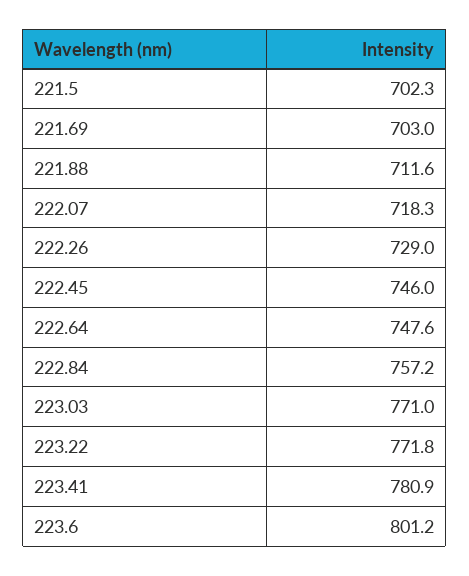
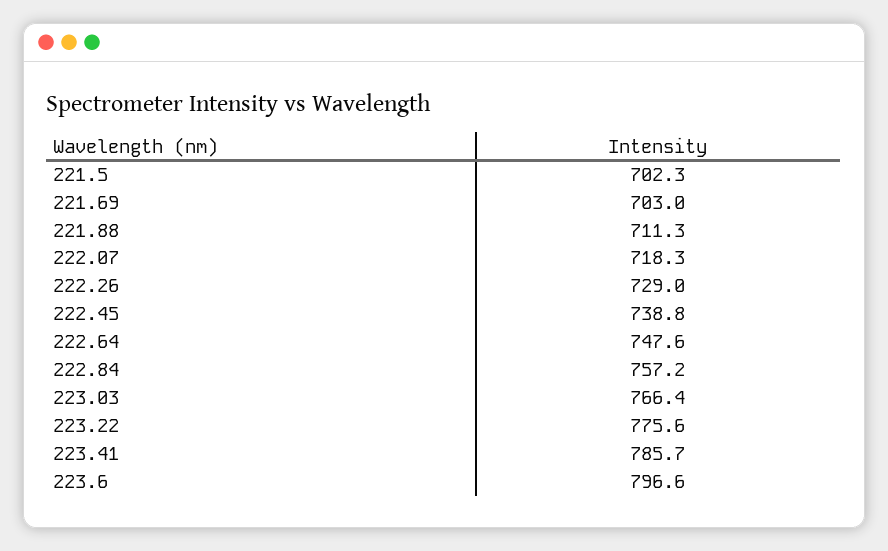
221.88: 711.6 -> 711.3
222.45: 746 -> 738.8
223.03: 771 -> 766.4
223.22: 771.8 -> 775.6
223.41: 780.9 -> 785.7
223.6: 801.2 -> 796.6

